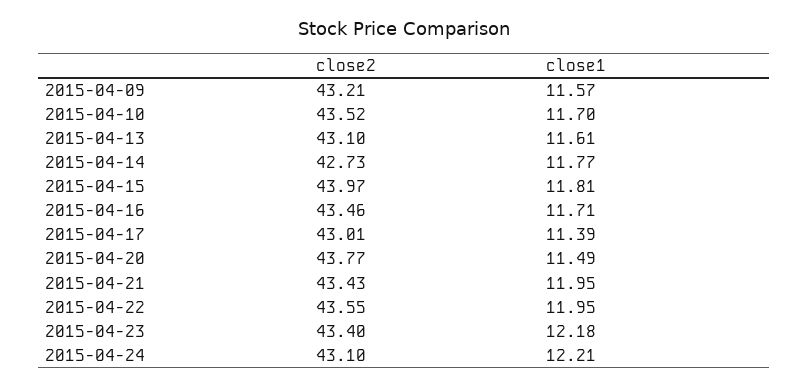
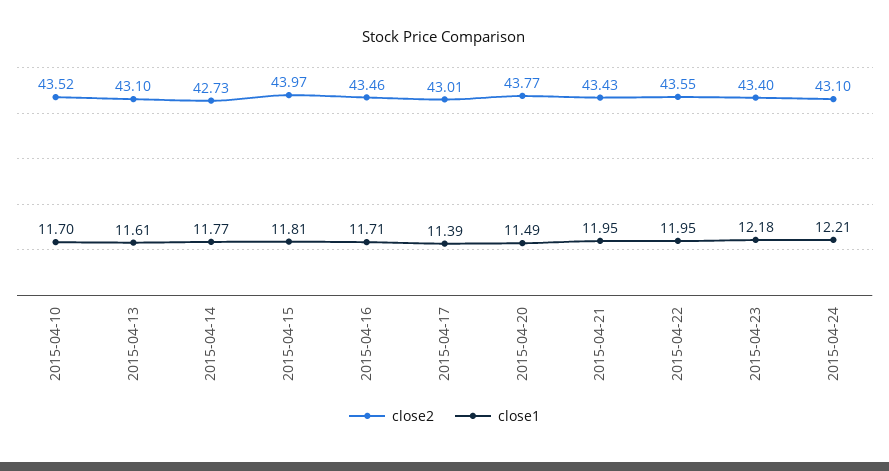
close2, 2015-04-09: 43.21 -> none
close1, 2015-04-09: 11.57 -> none

